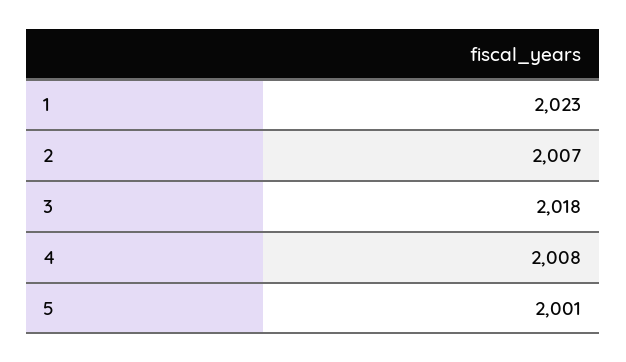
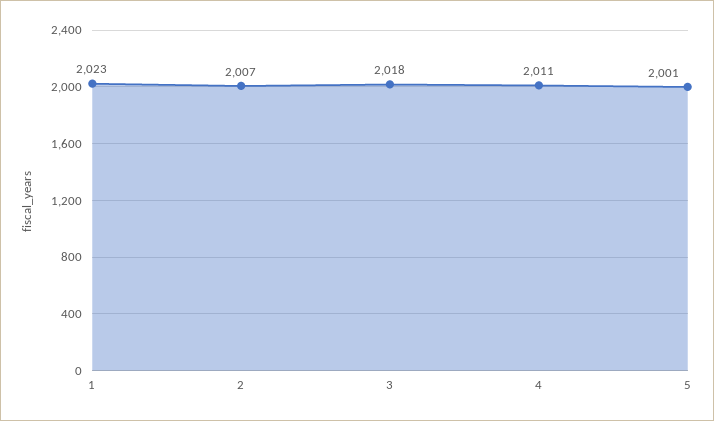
4: 2008 -> 2011

